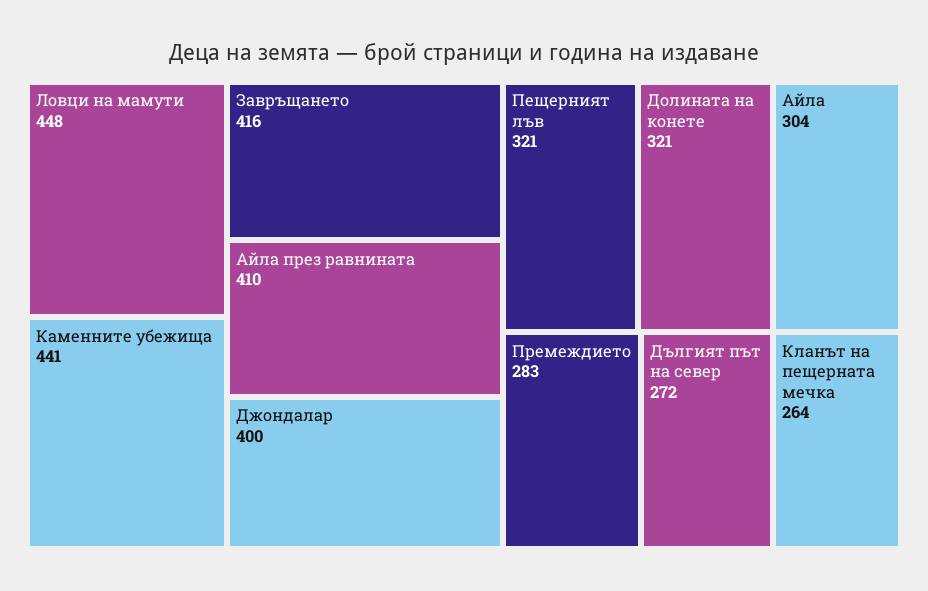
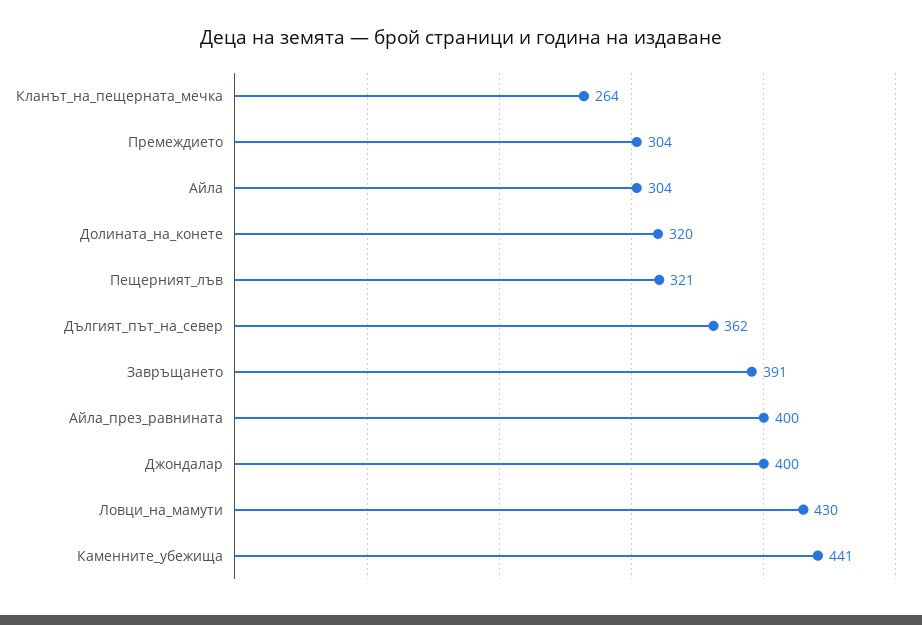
Ловци на мамути: 448 -> 430
Завръщането: 416 -> 391
Айла през равнината: 410 -> 400
Долината на конете: 321 -> 320
Премеждието: 283 -> 304
Дългият път на север: 272 -> 362

